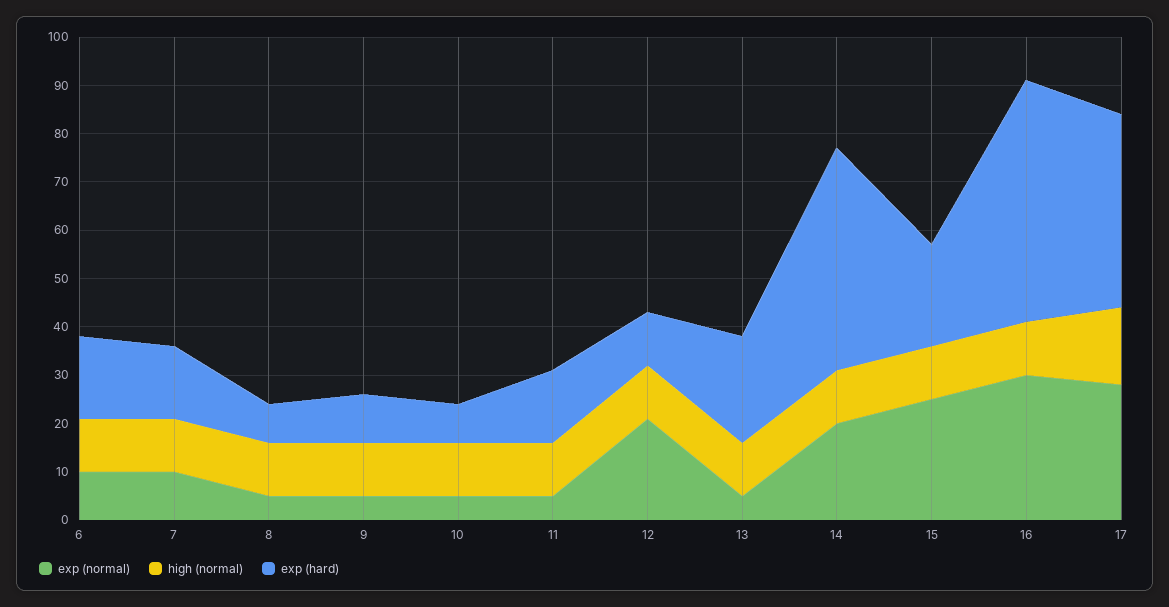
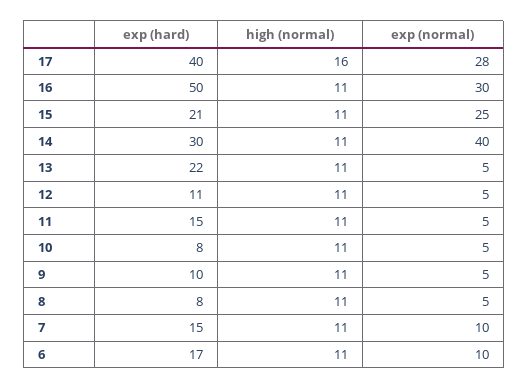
exp (normal), 12: 20 -> 5
exp (normal), 14: 20 -> 40
exp (hard), 14: 45 -> 30

